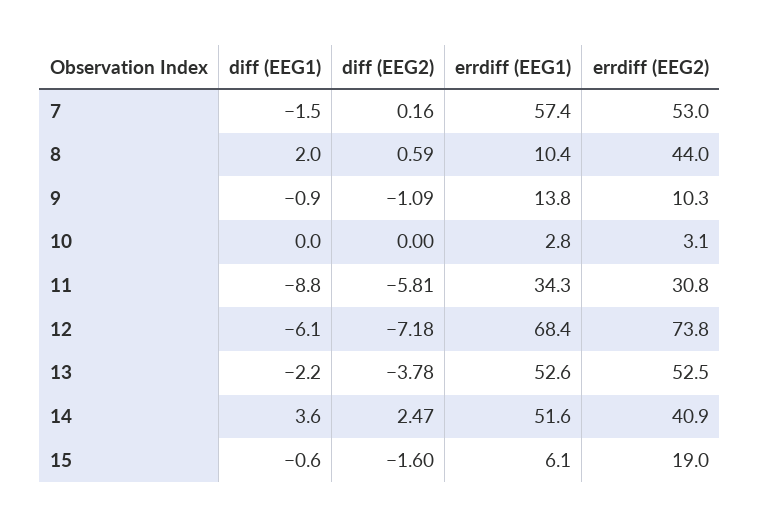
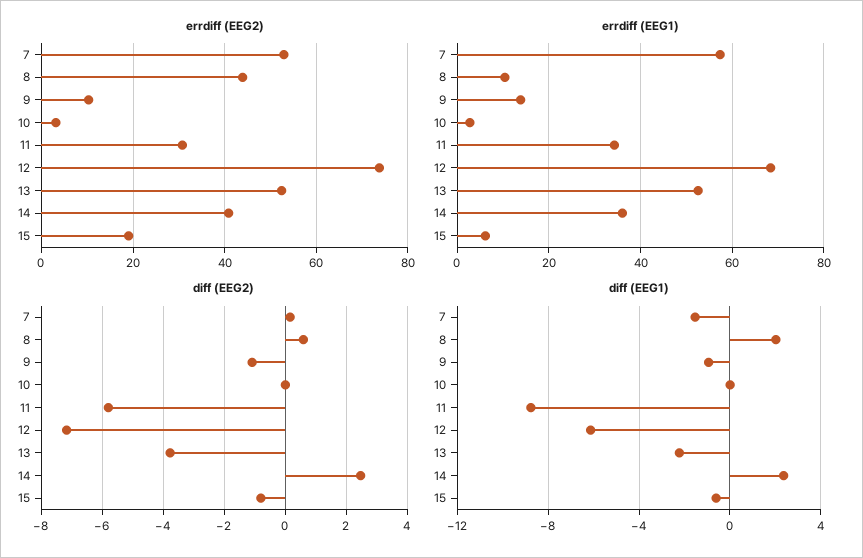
diff (EEG1), 14: 3.6 -> 2.5
errdiff (EEG1), 14: 51.6 -> 36
diff (EEG2), 15: -1.6 -> -0.8

